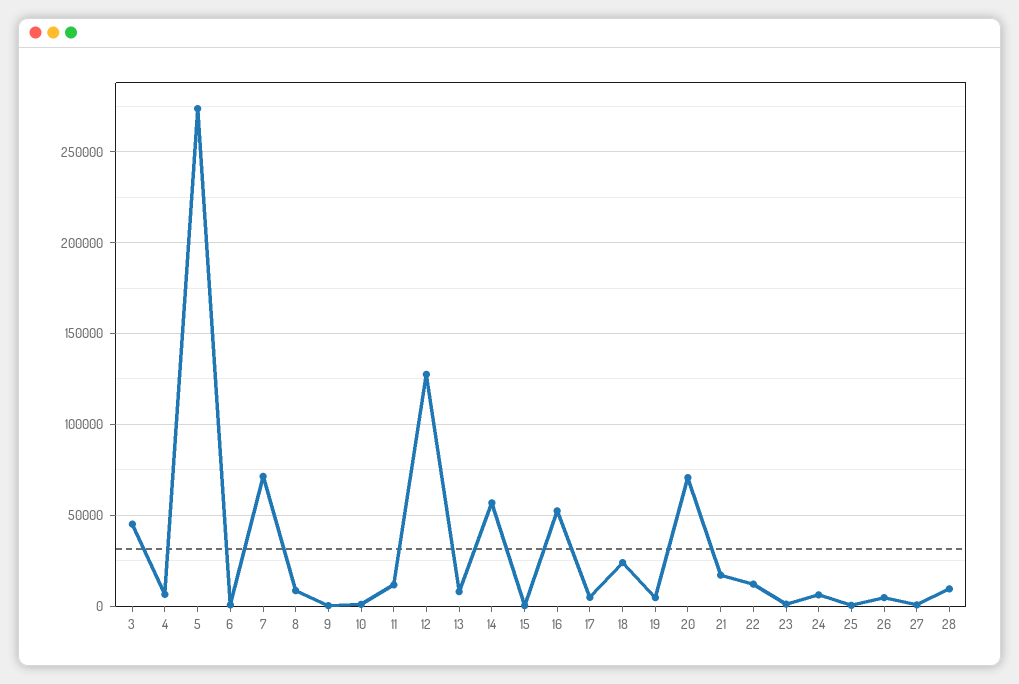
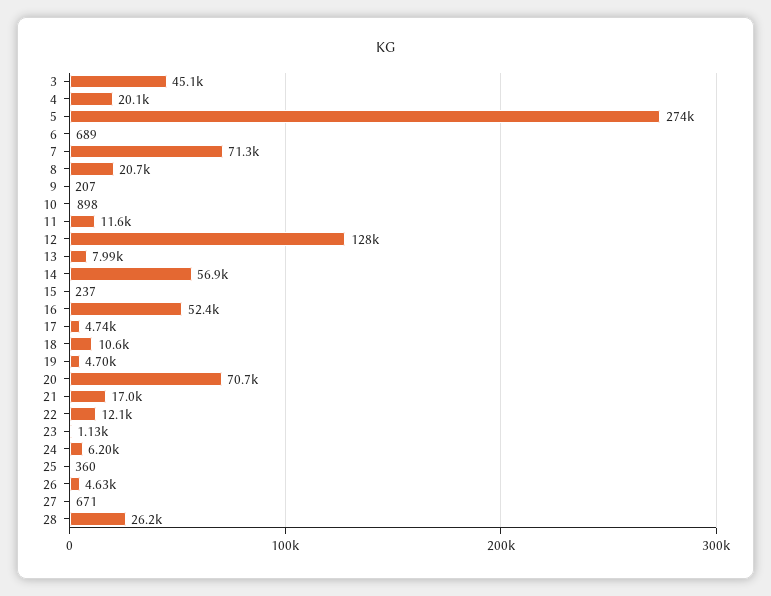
4: 5000 -> 20100
8: 10000 -> 20700
18: 25000 -> 10600
28: 10000 -> 26200

